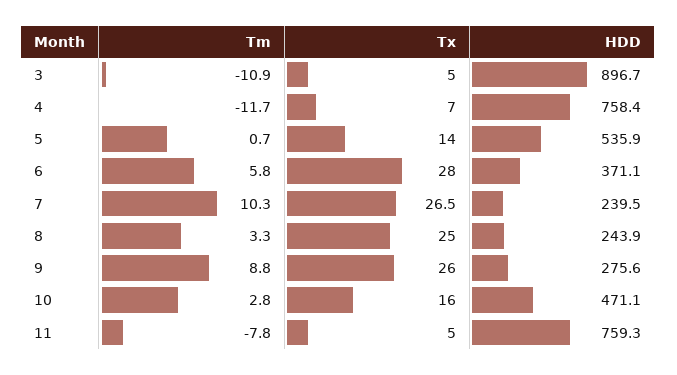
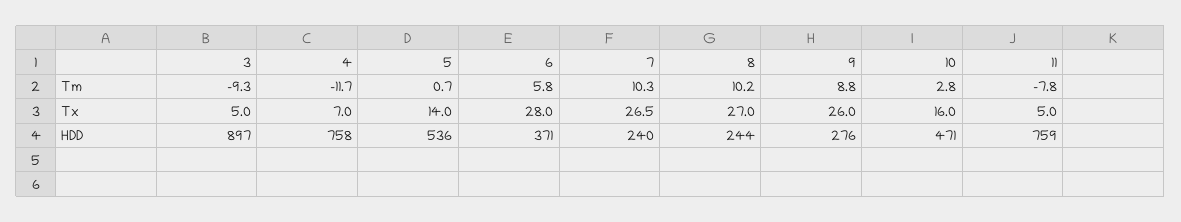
Tm, 3: -10.9 -> -9.3
Tm, 8: 3.3 -> 10.2
Tx, 8: 25 -> 27

